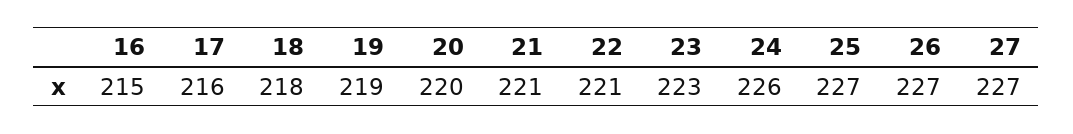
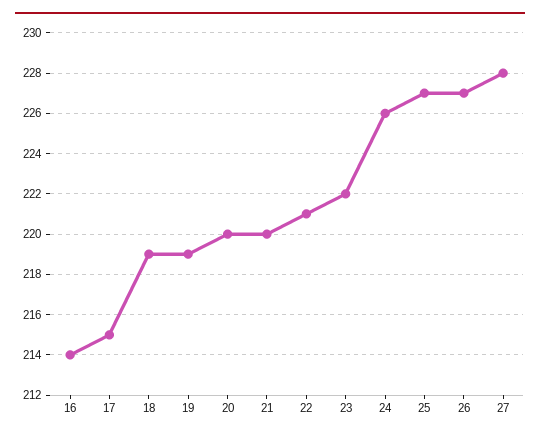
16: 215 -> 214
17: 216 -> 215
18: 218 -> 219
21: 221 -> 220
23: 223 -> 222
27: 227 -> 228

